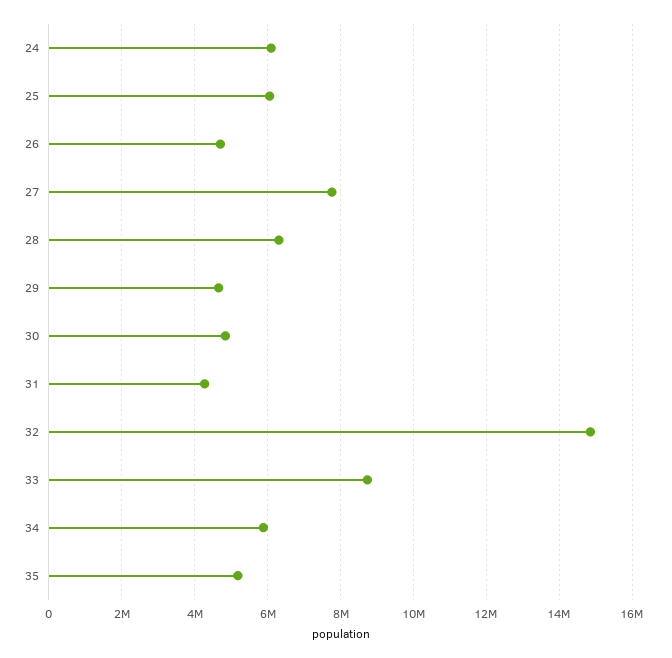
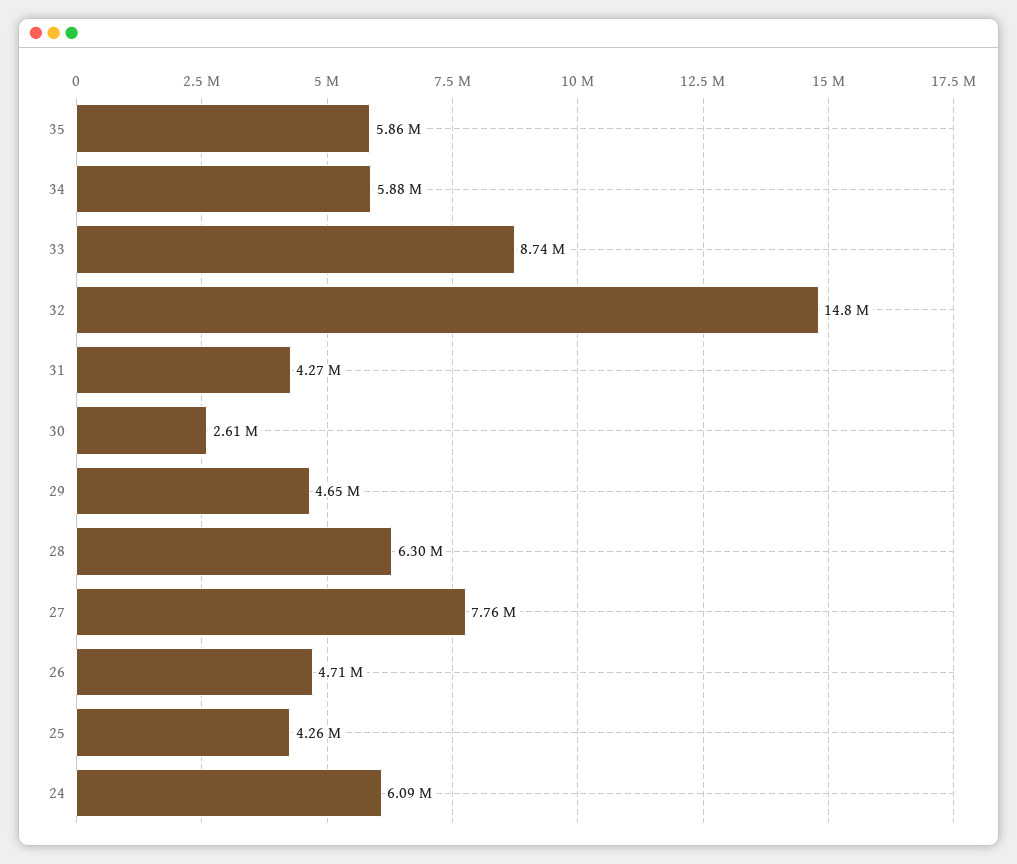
25: 6000000 -> 4260000
30: 4800000 -> 2610000
35: 5200000 -> 5860000

